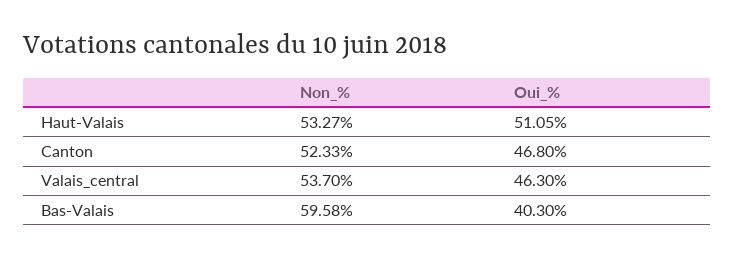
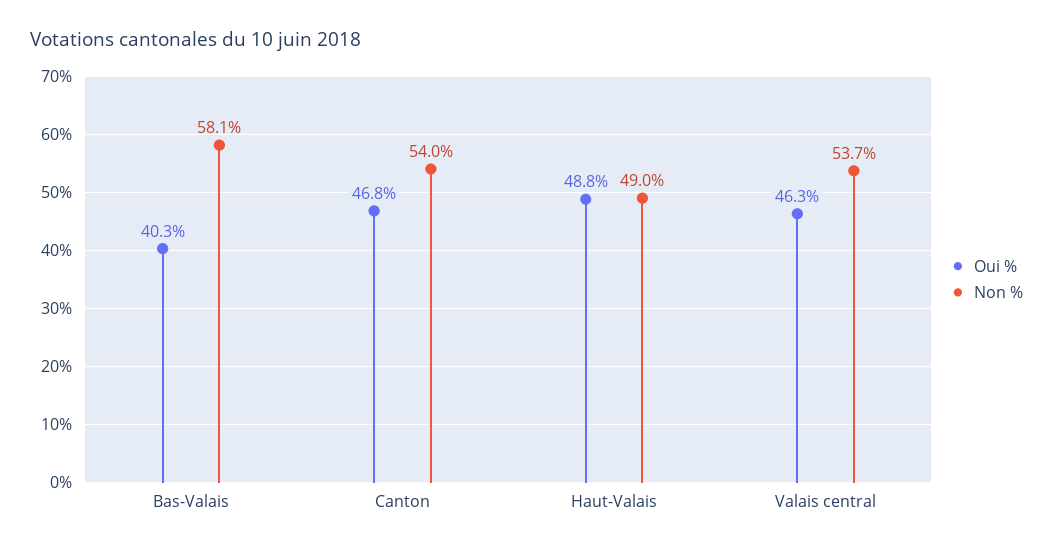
Non_%, Haut-Valais: 53.27 -> 49
Oui_%, Haut-Valais: 51.05 -> 48.8
Non_%, Canton: 52.33 -> 54
Non_%, Bas-Valais: 59.58 -> 58.1

